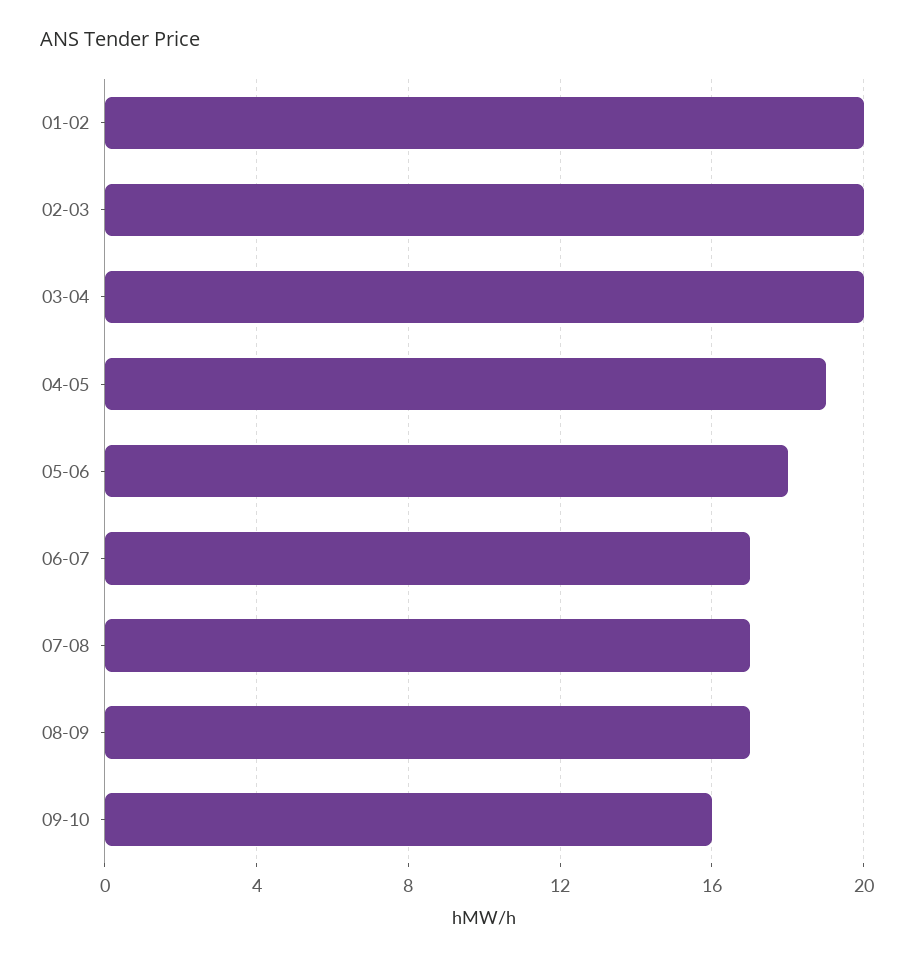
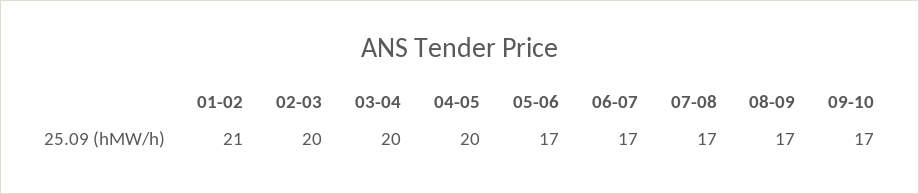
01-02: 20 -> 21
04-05: 19 -> 20
05-06: 18 -> 17
09-10: 16 -> 17

